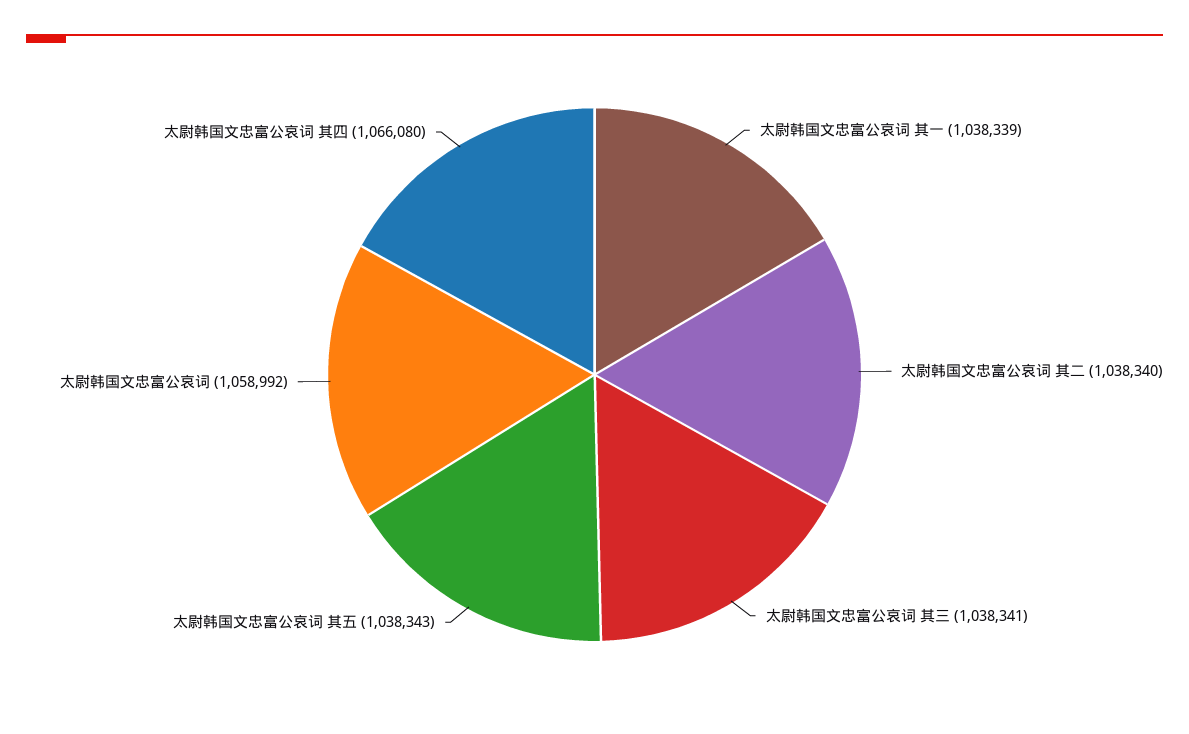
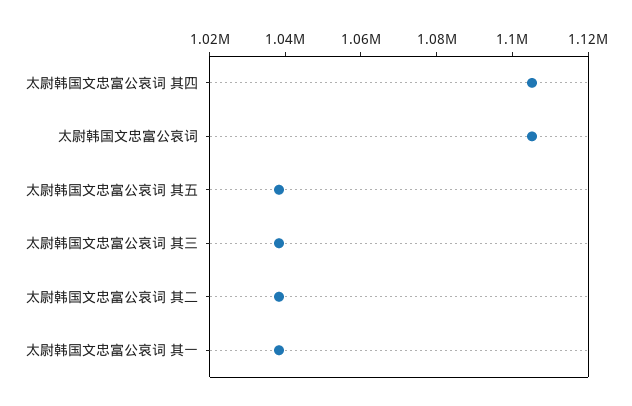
太尉韩国文忠富公哀词: 1058992 -> 1105000
太尉韩国文忠富公哀词 其四: 1066080 -> 1105000

